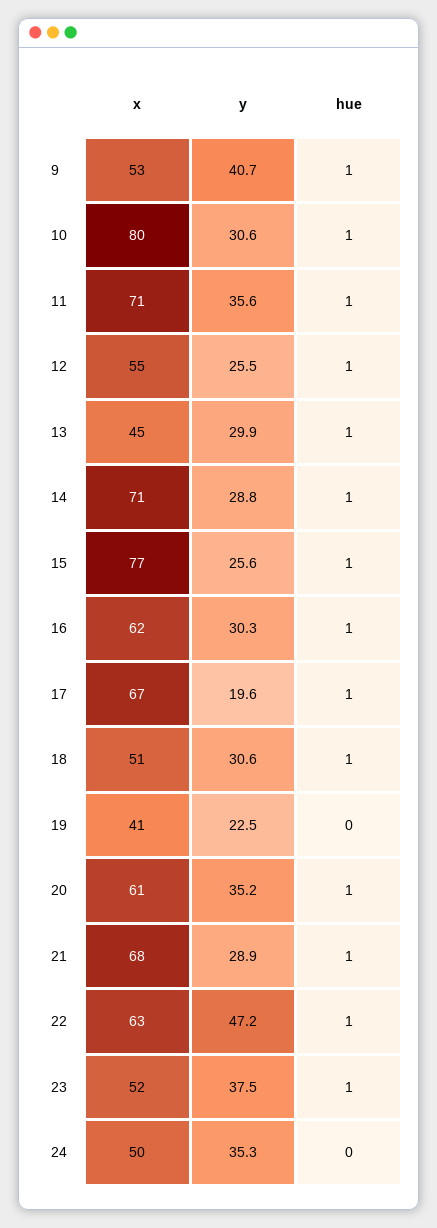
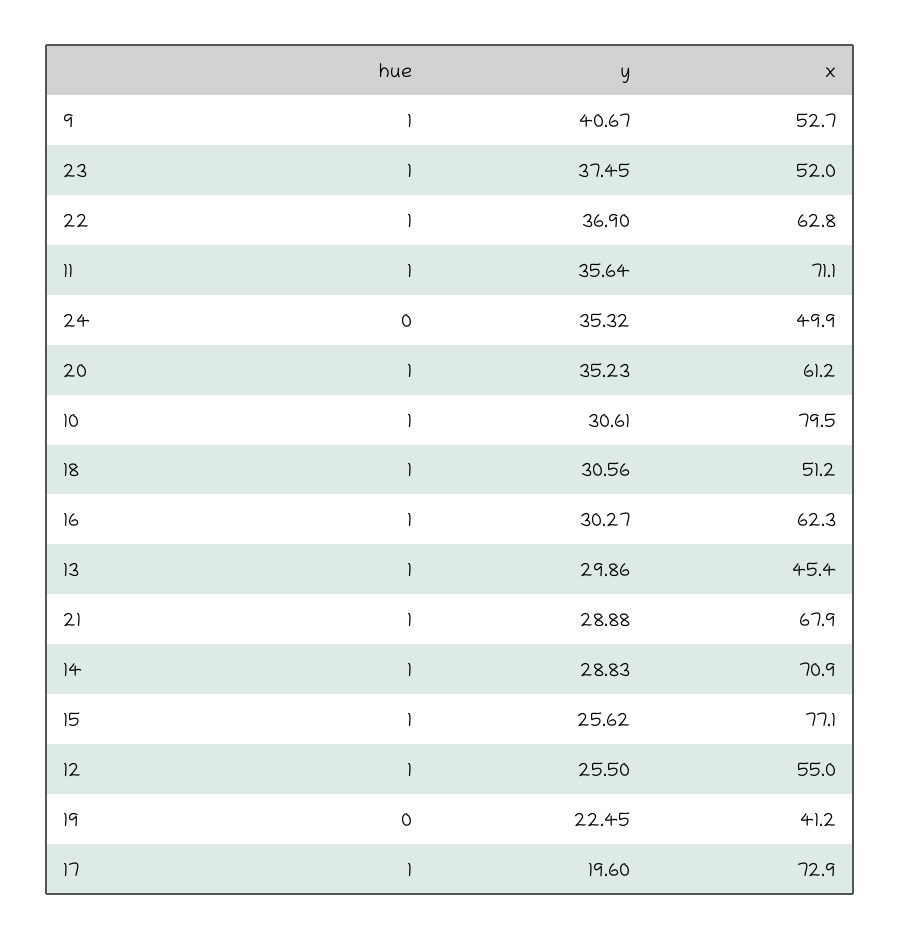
x, 17: 67 -> 72.9
y, 22: 47.2 -> 36.9

